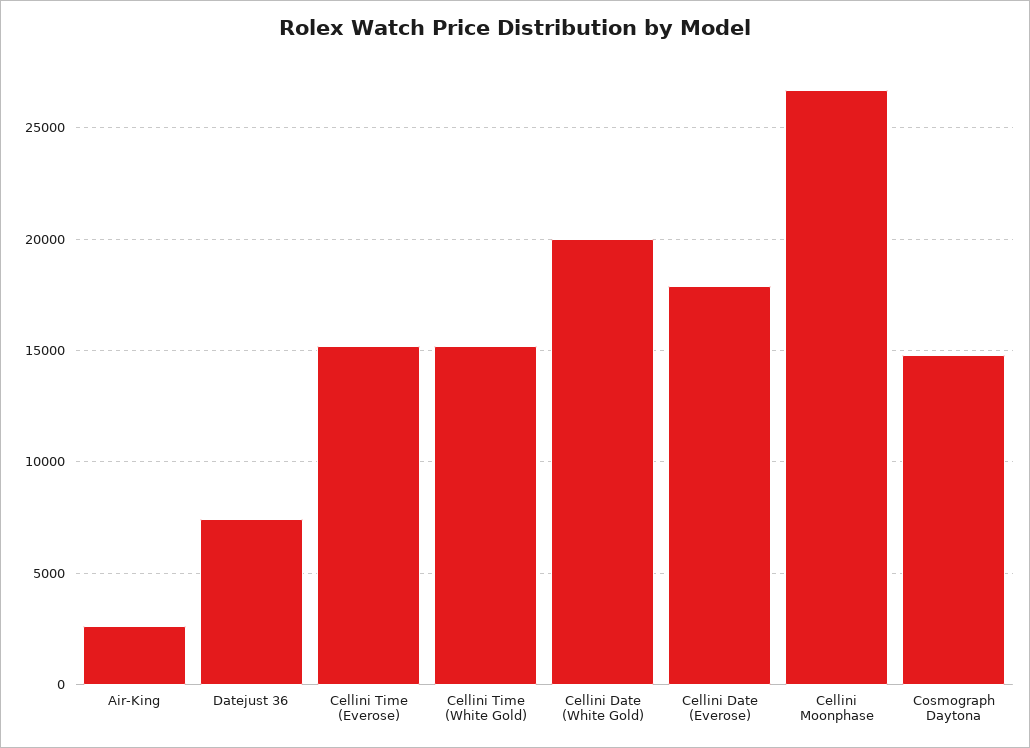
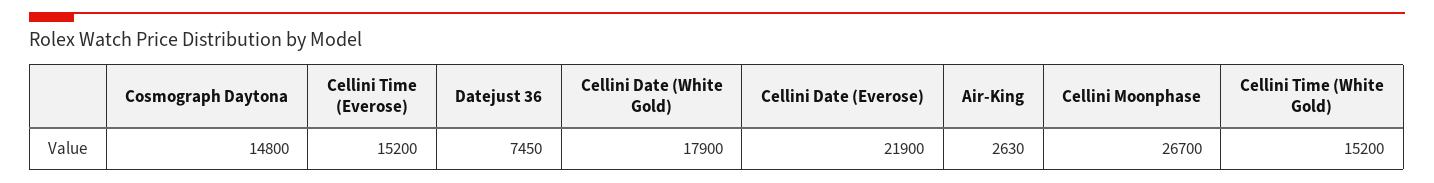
Cellini Date (White Gold): 20000 -> 17900
Cellini Date (Everose): 18000 -> 21900

